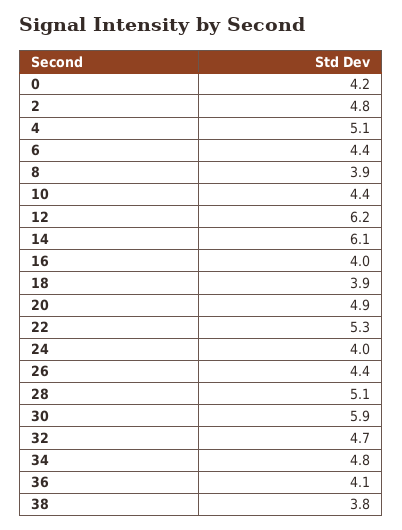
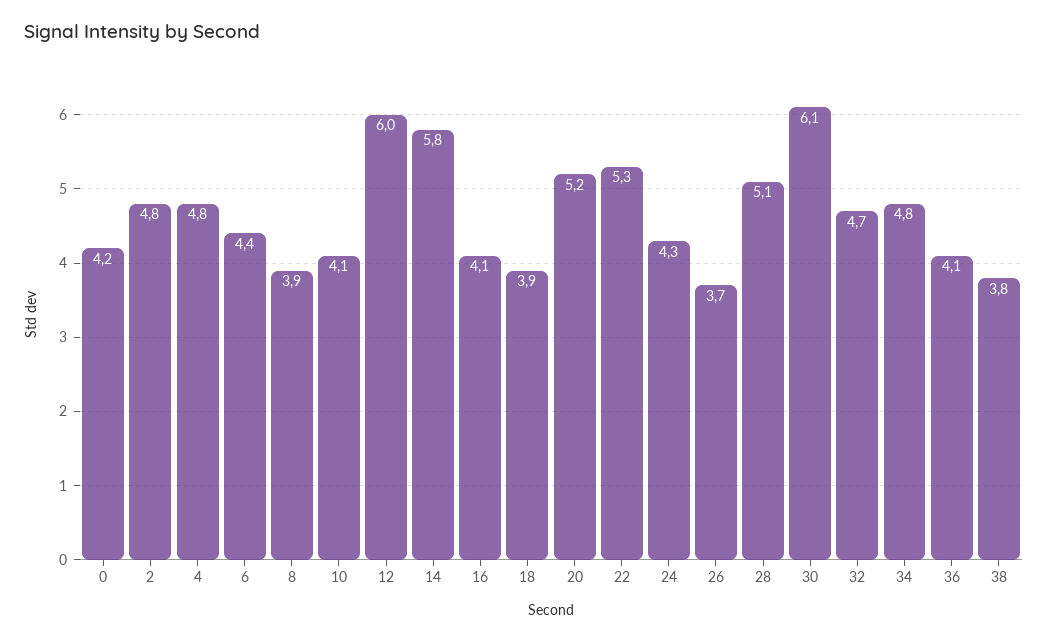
4: 5.1 -> 4.8
10: 4.4 -> 4.1
12: 6.2 -> 6
14: 6.1 -> 5.8
16: 4 -> 4.1
20: 4.9 -> 5.2
24: 4 -> 4.3
26: 4.4 -> 3.7
30: 5.9 -> 6.1

